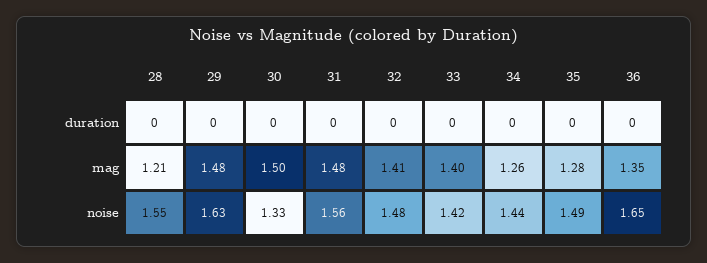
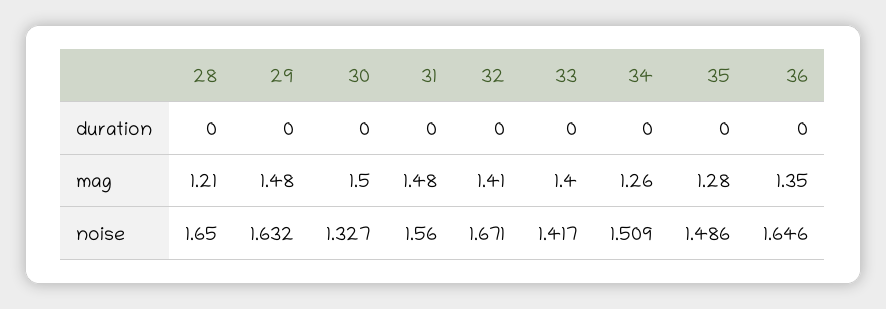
28, noise: 1.55 -> 1.65
32, noise: 1.48 -> 1.671
34, noise: 1.44 -> 1.509

